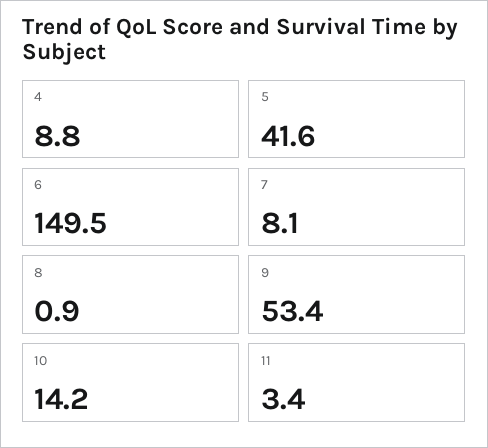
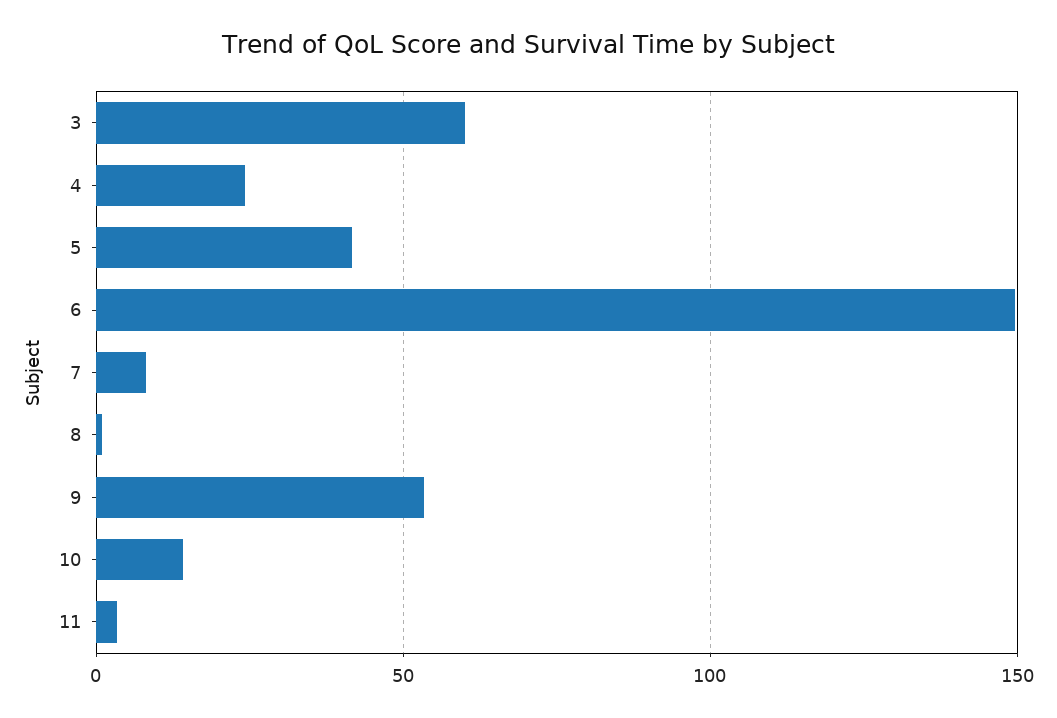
4: 8.8 -> 25
3: none -> 60

